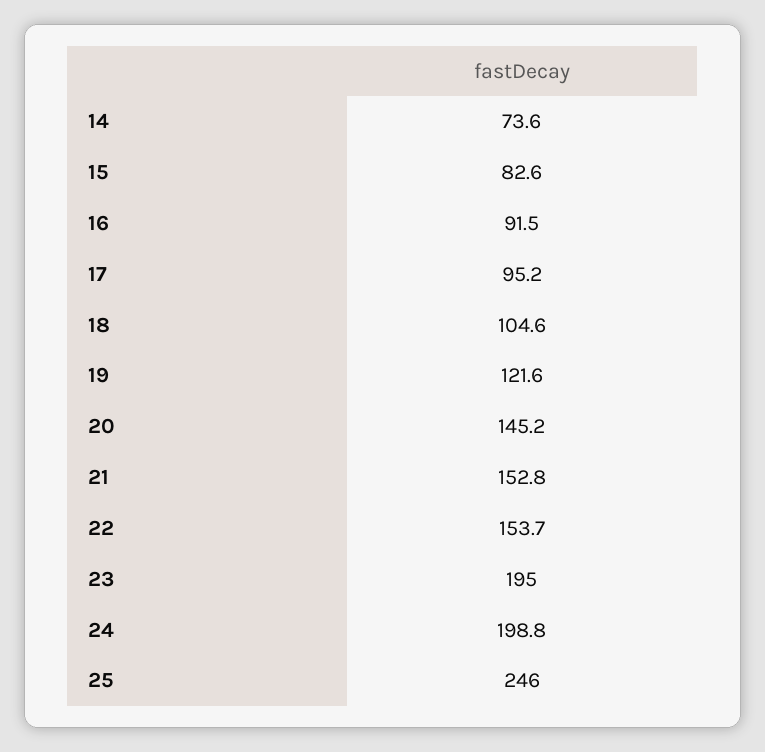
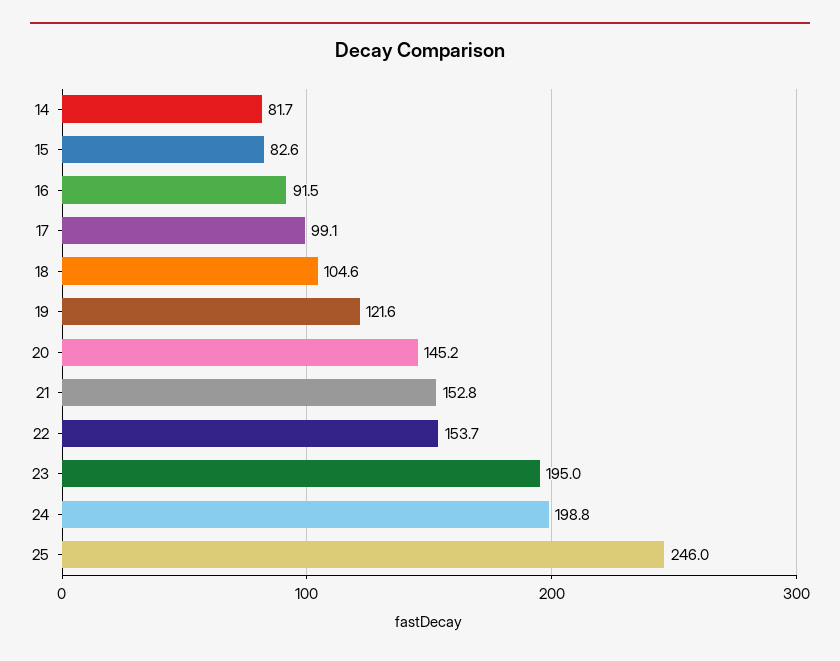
14: 73.6 -> 81.7
17: 95.2 -> 99.1

